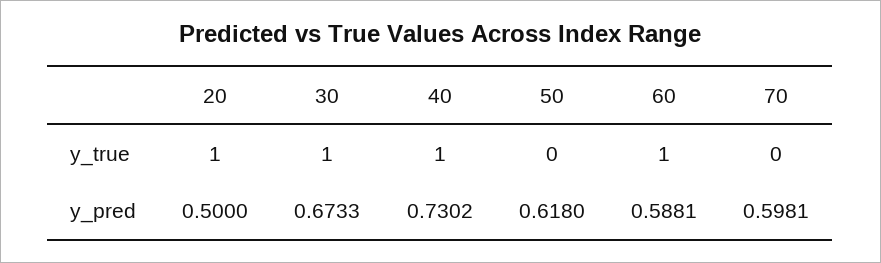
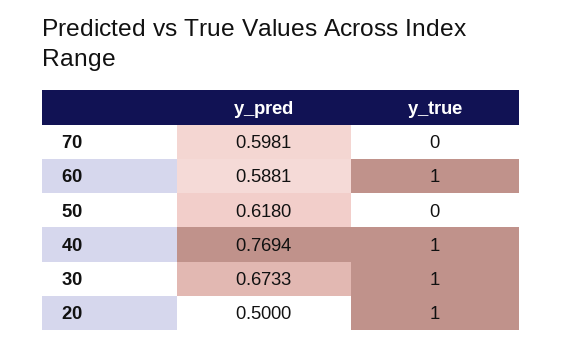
40, y_pred: 0.7302 -> 0.7694

